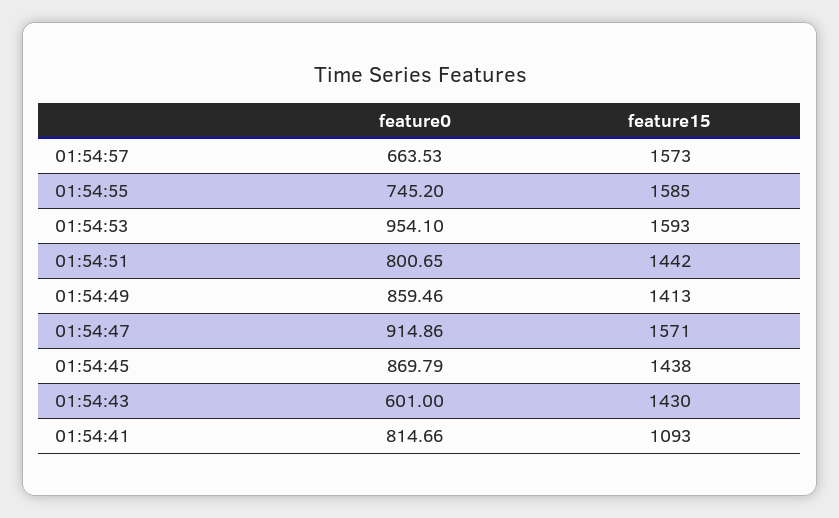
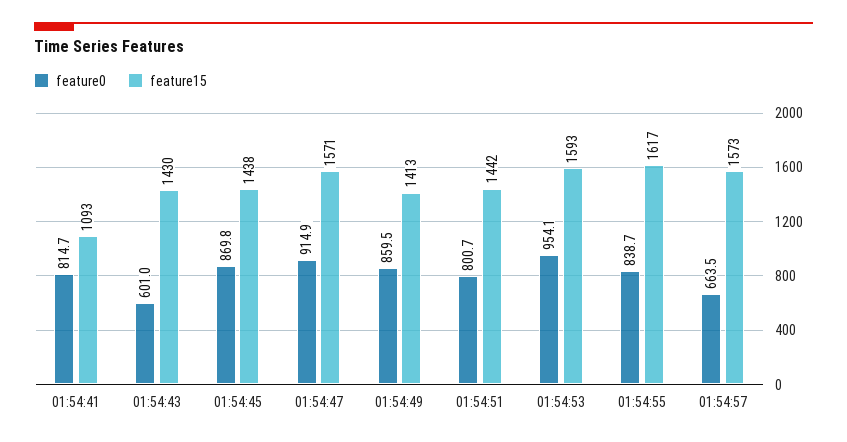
feature0, 01:54:55: 745.2 -> 838.7
feature15, 01:54:55: 1585 -> 1617

